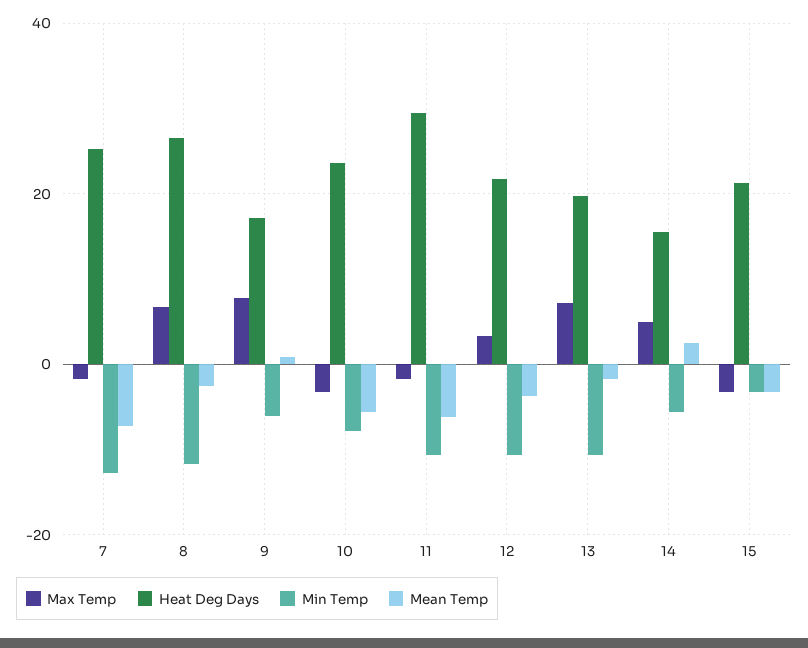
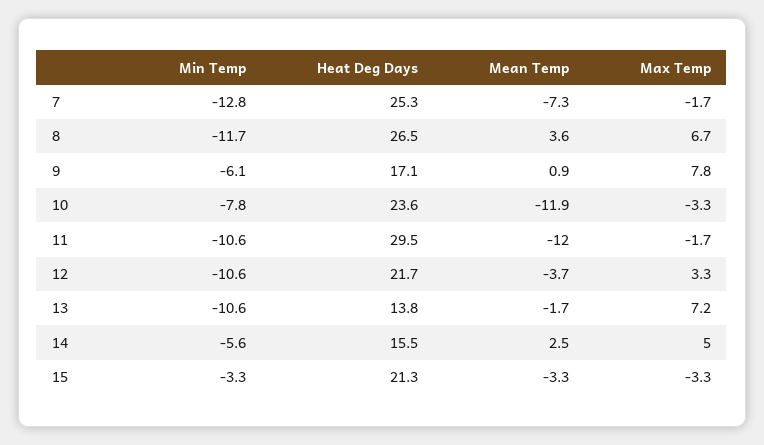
Mean Temp, 8: -2 -> 3.6
Mean Temp, 10: -6 -> -11.9
Mean Temp, 11: -6 -> -12
Heat Deg Days, 13: 20 -> 13.8

